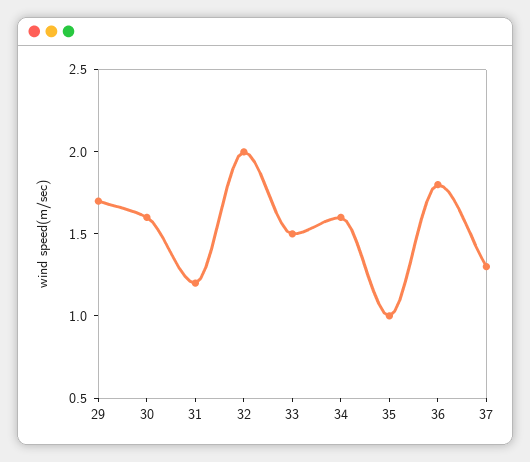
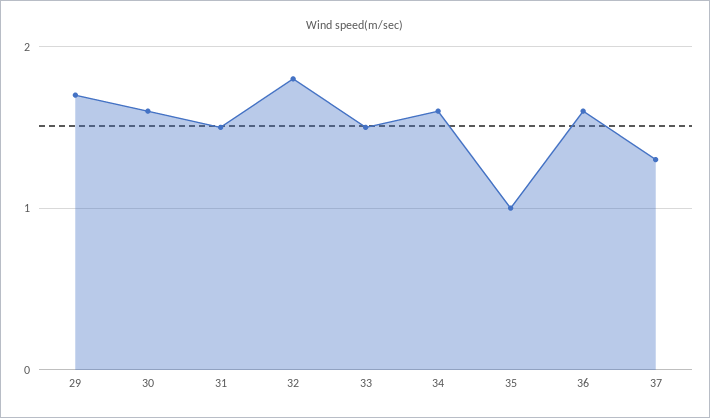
31: 1.2 -> 1.5
32: 2 -> 1.8
36: 1.8 -> 1.6

